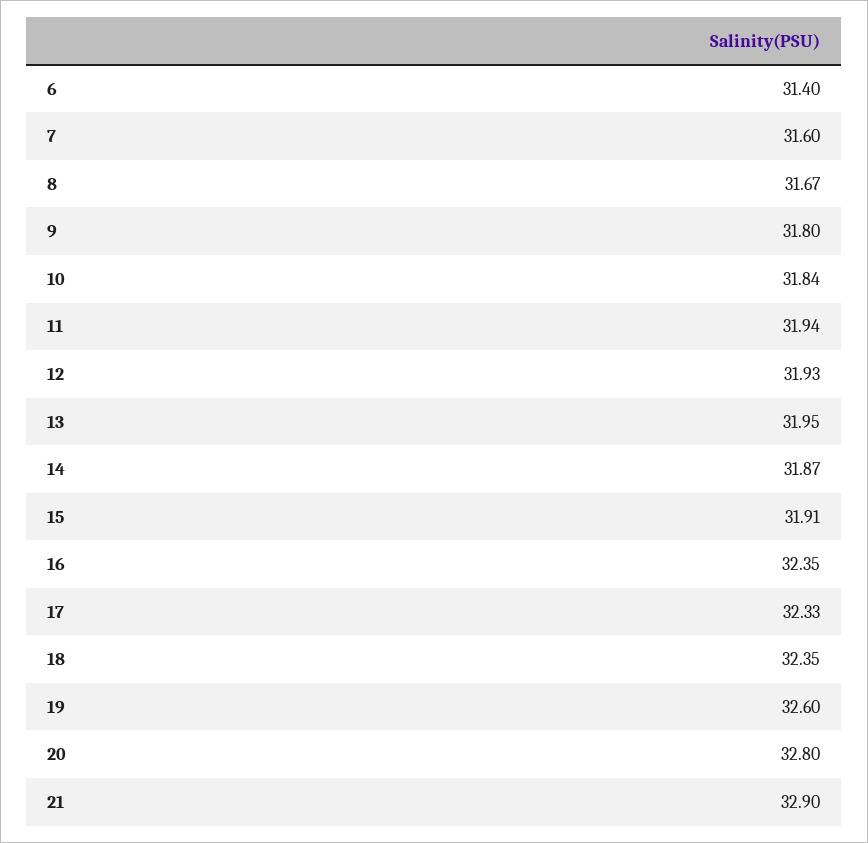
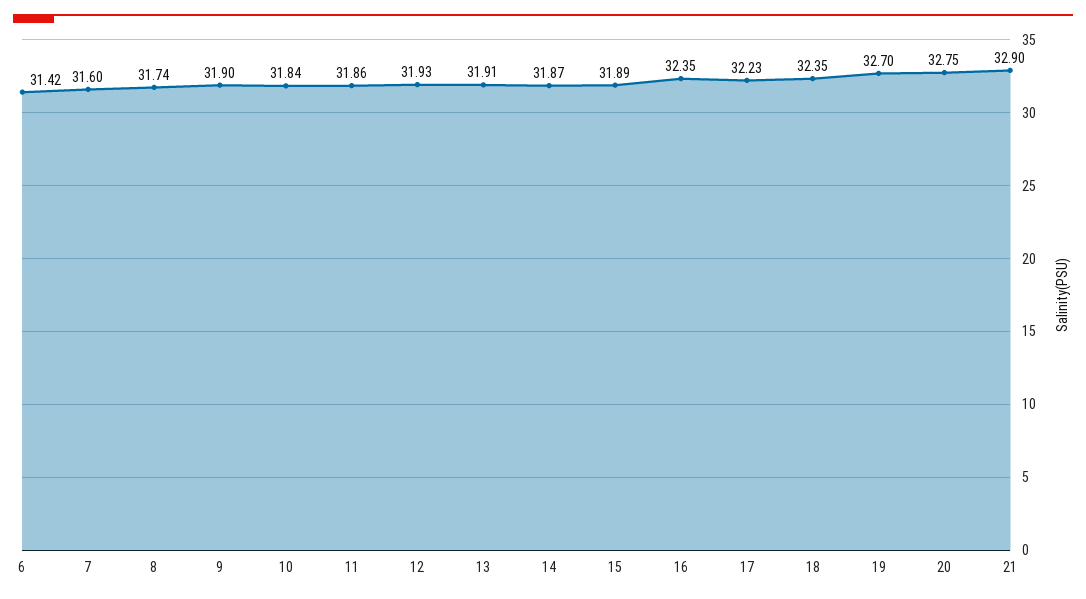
6: 31.4 -> 31.42
8: 31.67 -> 31.74
9: 31.8 -> 31.9
11: 31.94 -> 31.86
13: 31.95 -> 31.91
15: 31.91 -> 31.89
17: 32.33 -> 32.23
19: 32.6 -> 32.7
20: 32.8 -> 32.75

